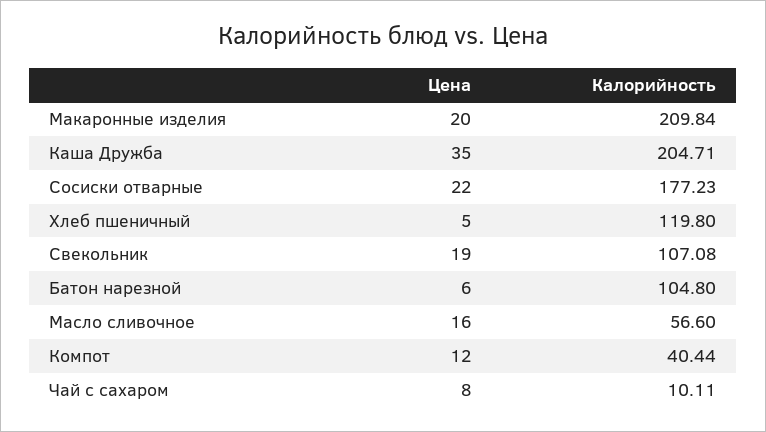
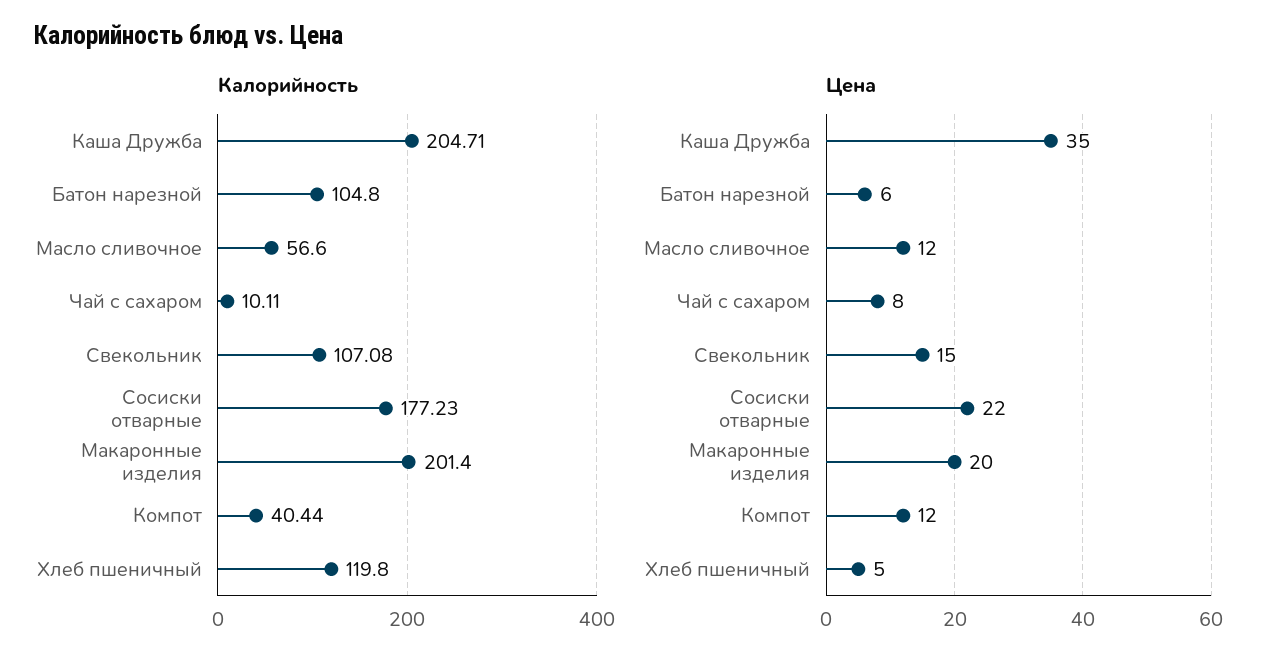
Калорийность, Макаронные изделия: 209.84 -> 201.4
Цена, Свекольник: 19 -> 15
Цена, Масло сливочное: 16 -> 12

